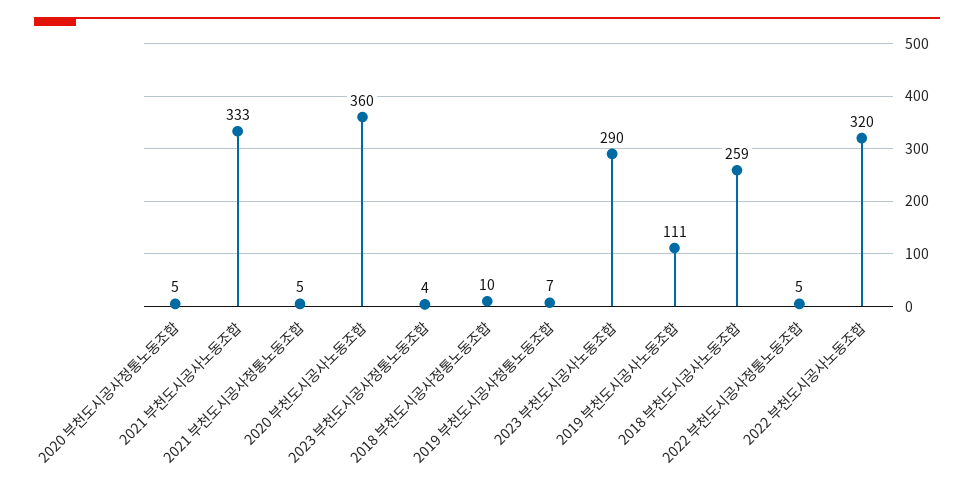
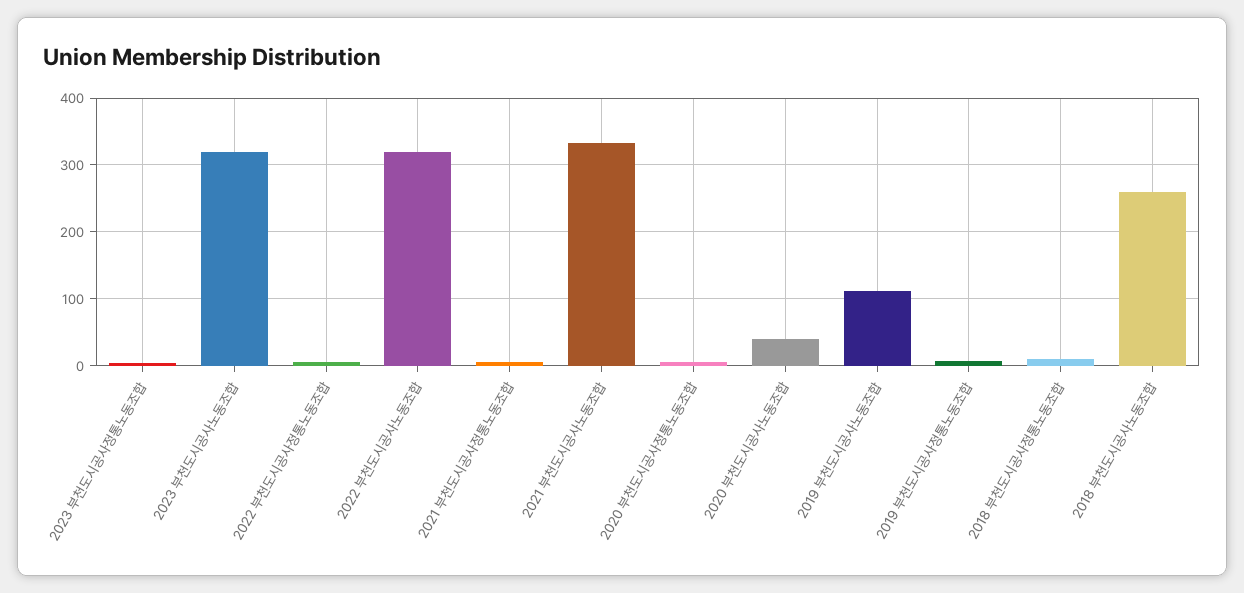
2020 부천도시공사노동조합: 360 -> 40
2023 부천도시공사노동조합: 290 -> 320

